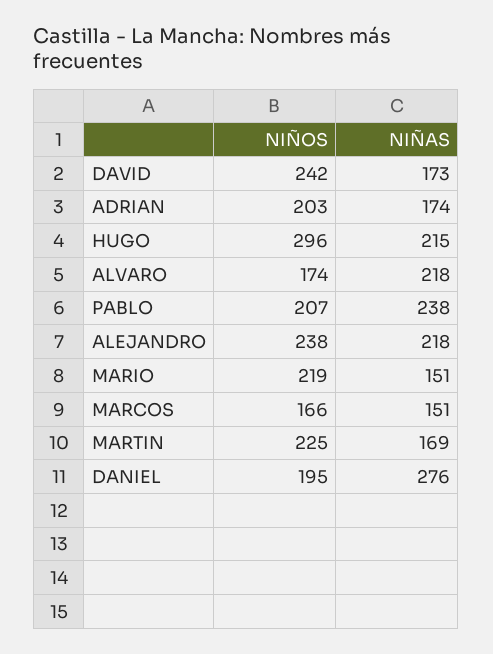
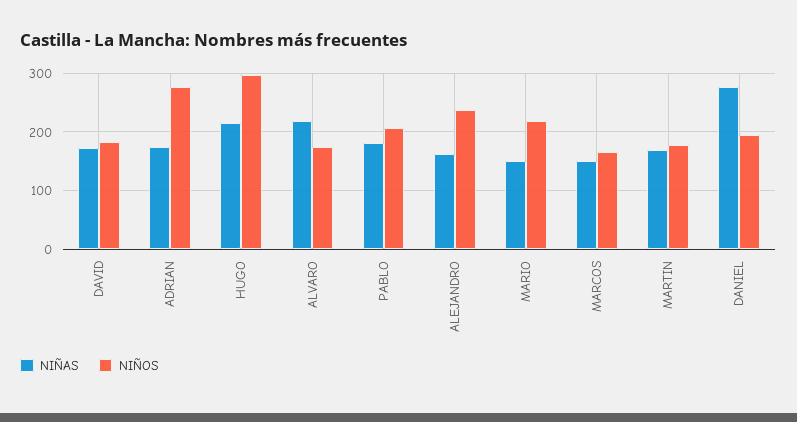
NIÑOS, DAVID: 242 -> 180
NIÑOS, ADRIAN: 203 -> 280
NIÑAS, PABLO: 238 -> 180
NIÑAS, ALEJANDRO: 218 -> 160
NIÑOS, MARTIN: 225 -> 180

